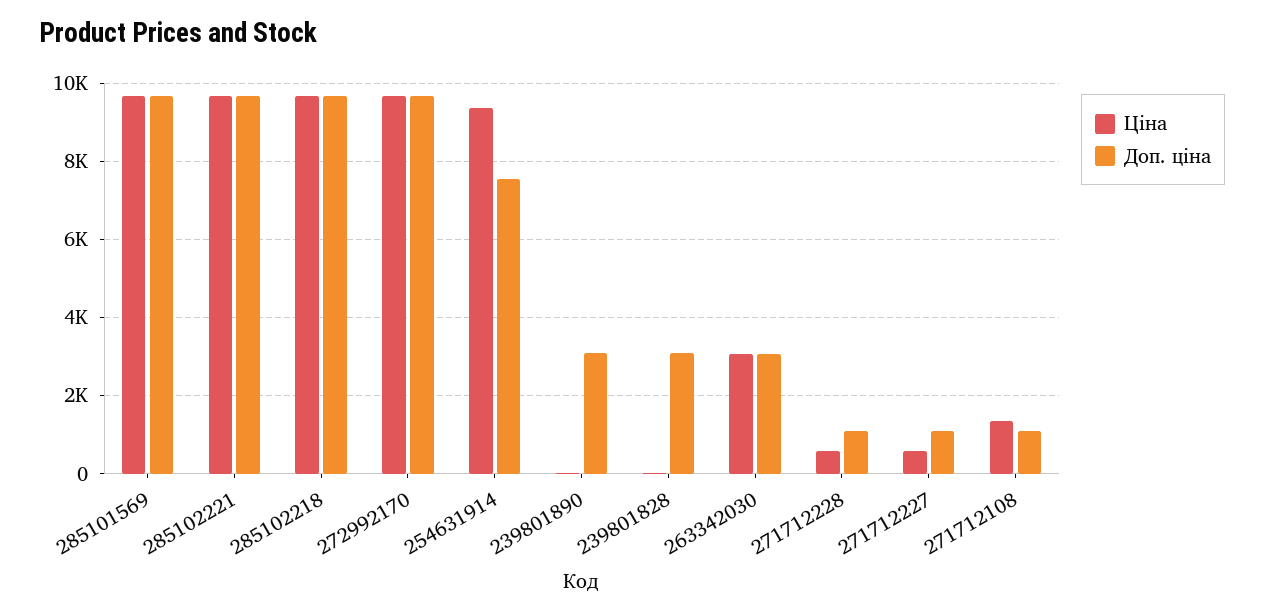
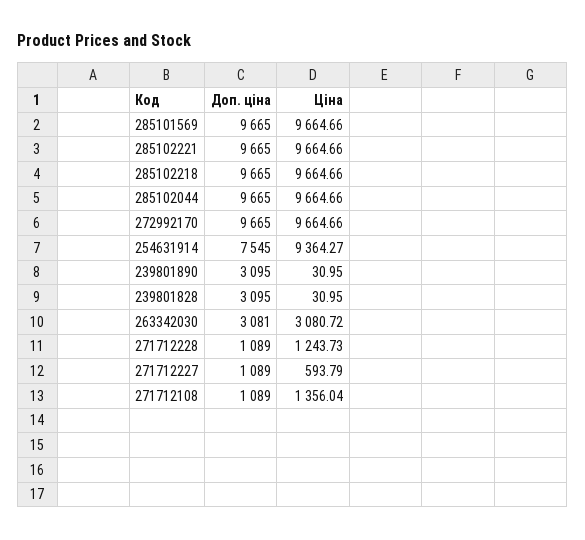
Ціна, 271712228: 600 -> 1243.73
Доп. ціна, 285102044: none -> 9665
Ціна, 285102044: none -> 9664.66

